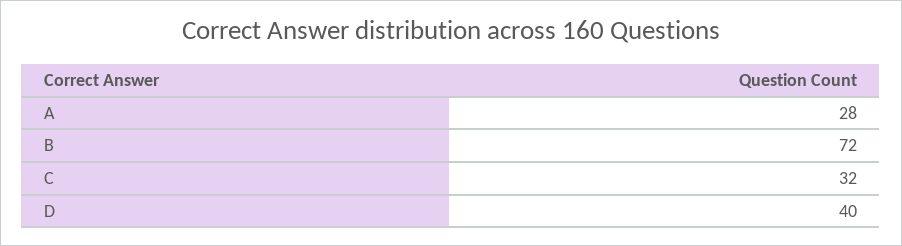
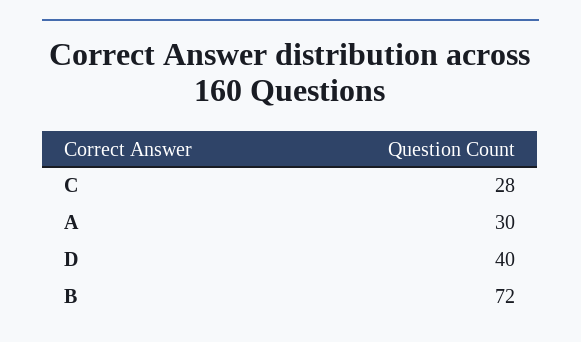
A: 28 -> 30
C: 32 -> 28

